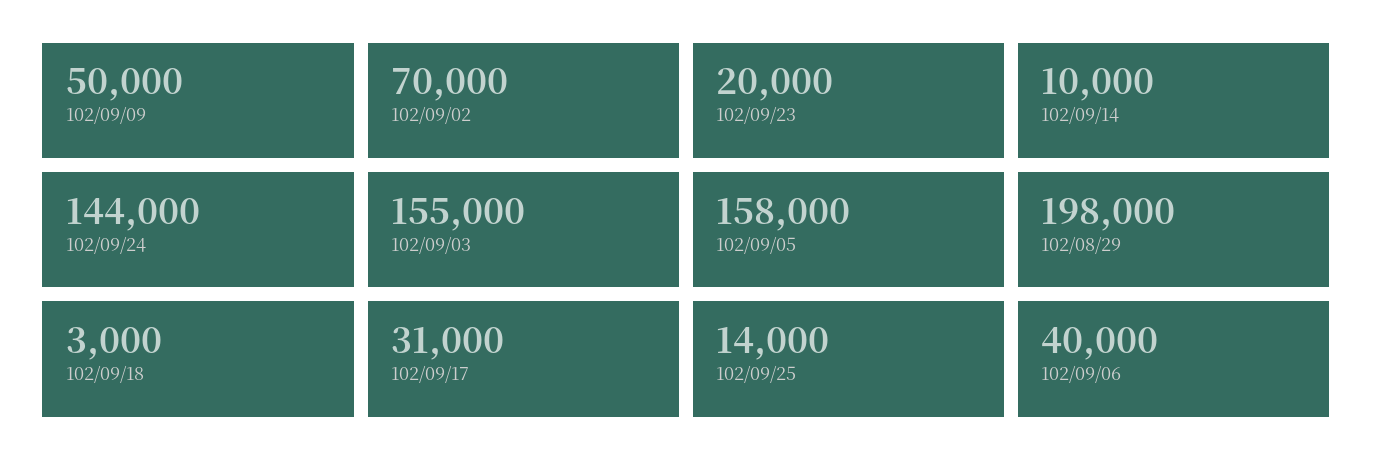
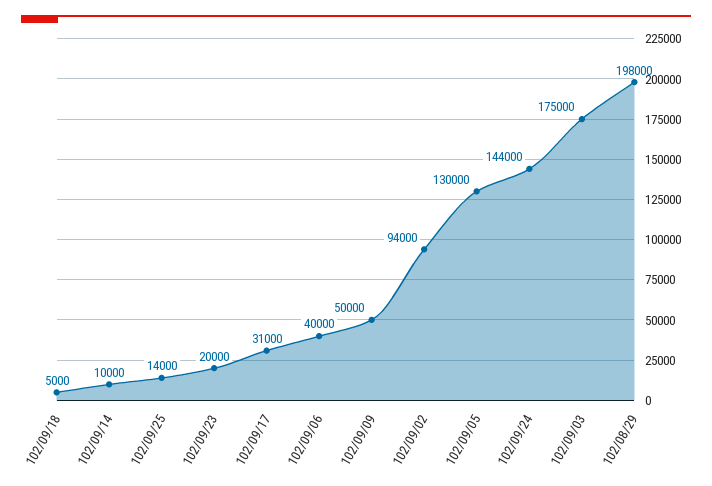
102/09/02: 70000 -> 94000
102/09/03: 155000 -> 175000
102/09/05: 158000 -> 130000
102/09/18: 3000 -> 5000

